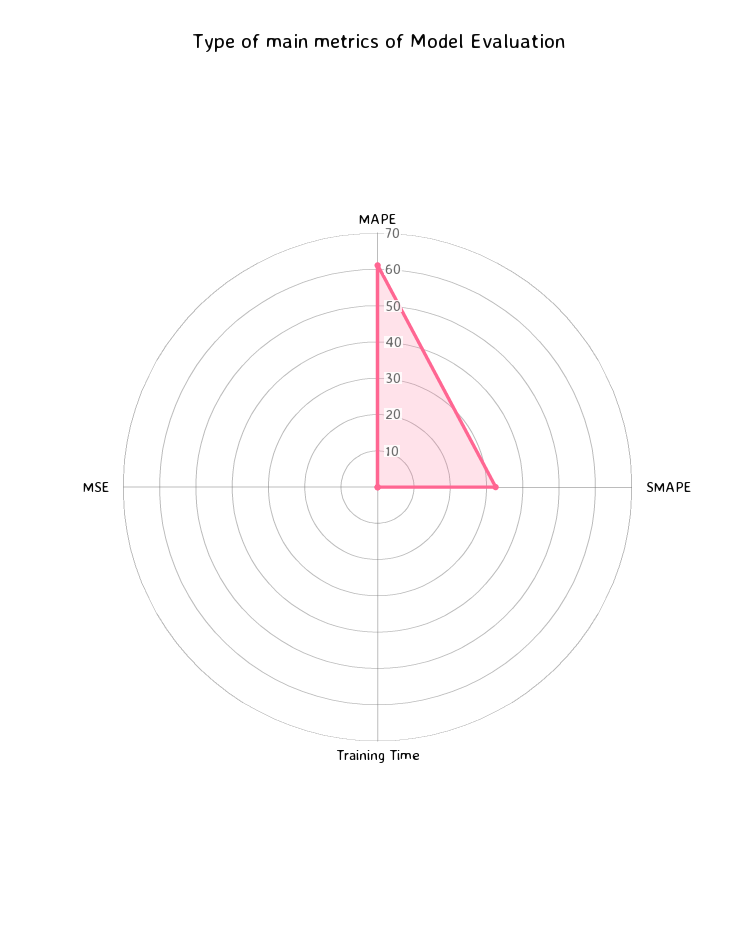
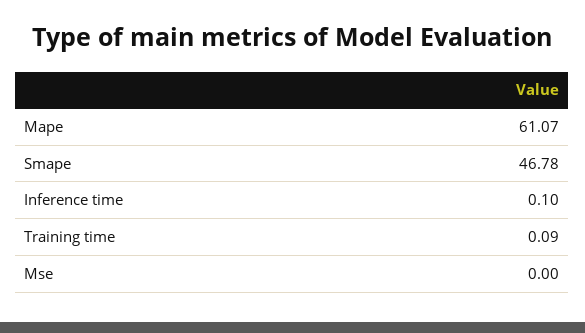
SMAPE: 32.5 -> 46.78
Inference time: none -> 0.1

